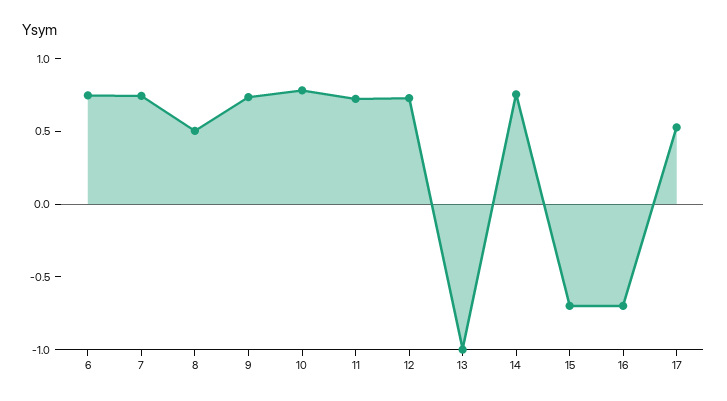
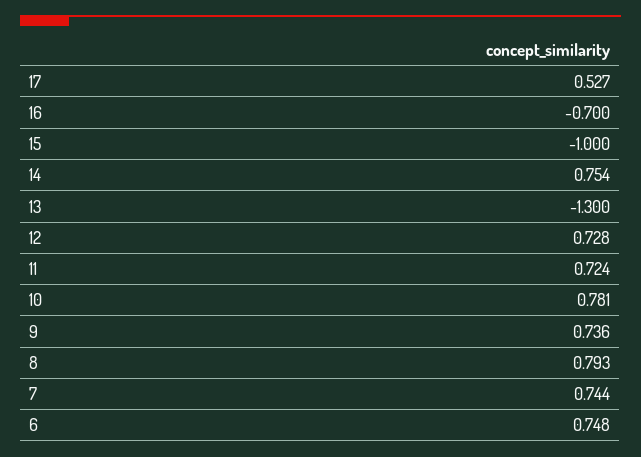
8: 0.5 -> 0.793
13: -1 -> -1.3
15: -0.7 -> -1

